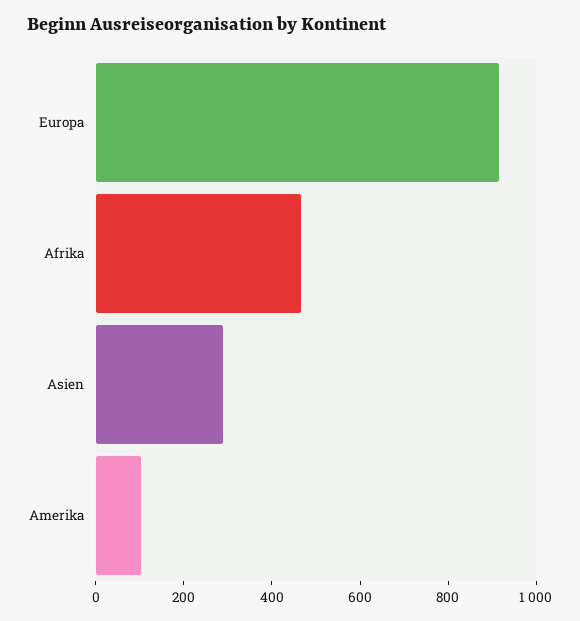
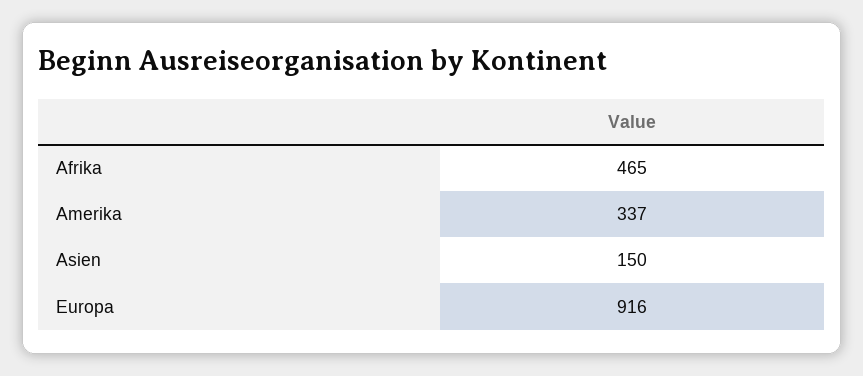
Asien: 300 -> 150
Amerika: 100 -> 337

